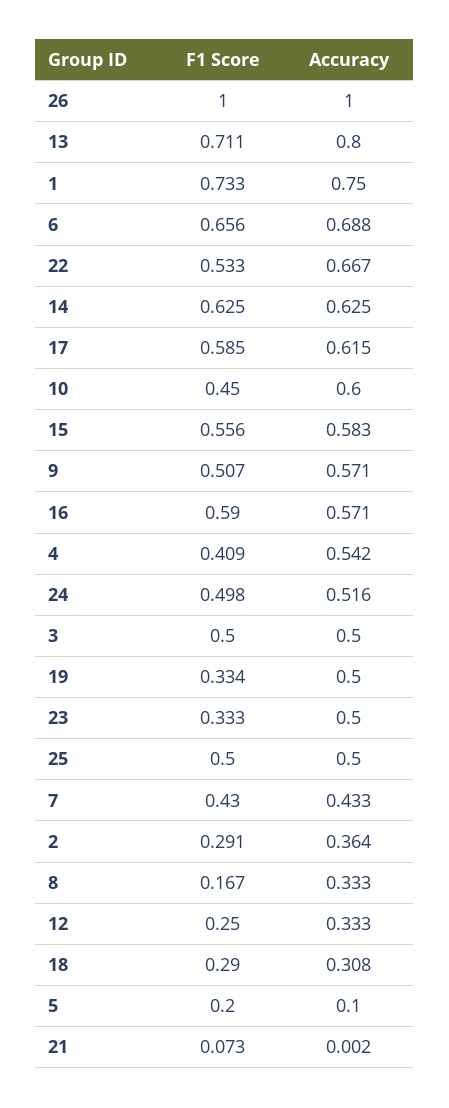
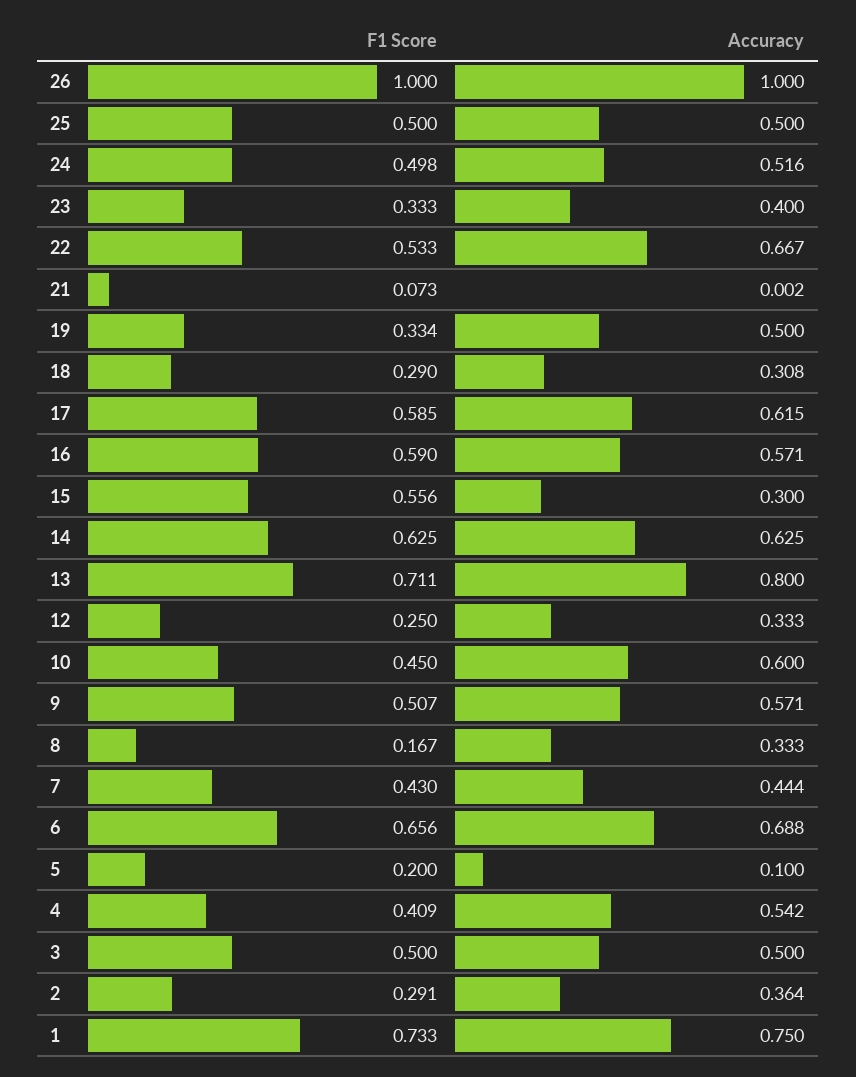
Accuracy, 15: 0.583 -> 0.3
Accuracy, 23: 0.5 -> 0.4
Accuracy, 7: 0.433 -> 0.444

